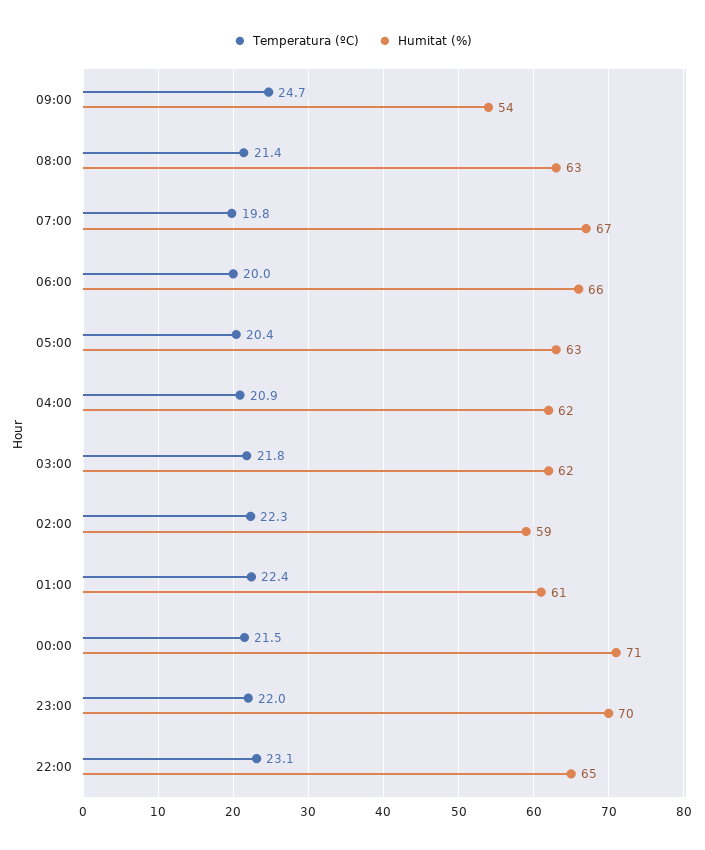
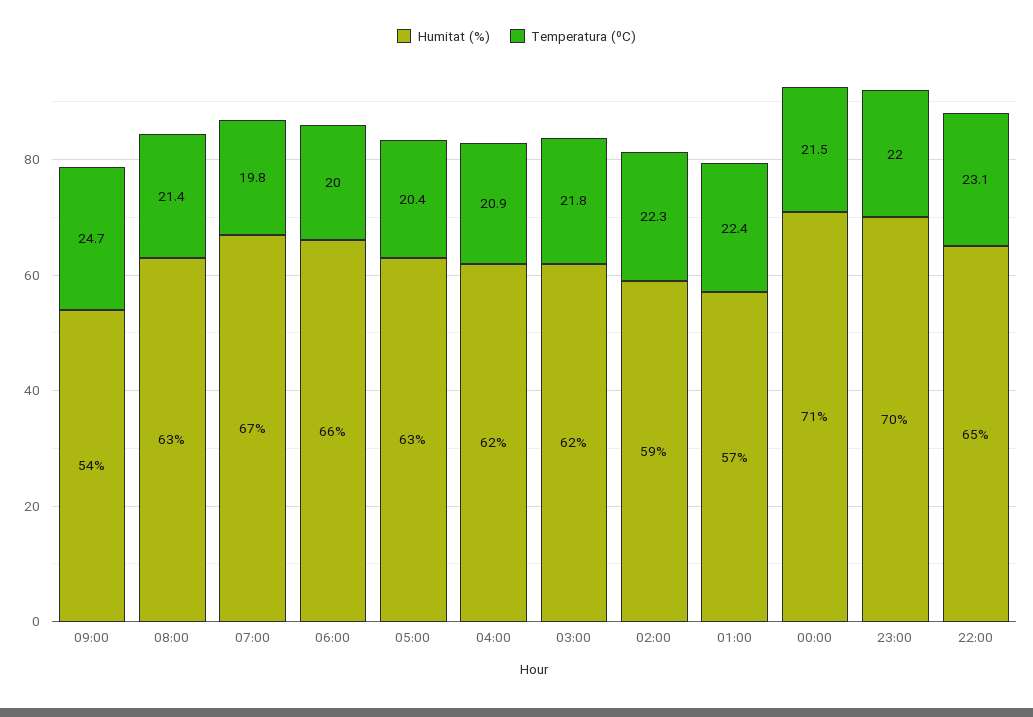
Humitat (%), 01:00: 61 -> 57

